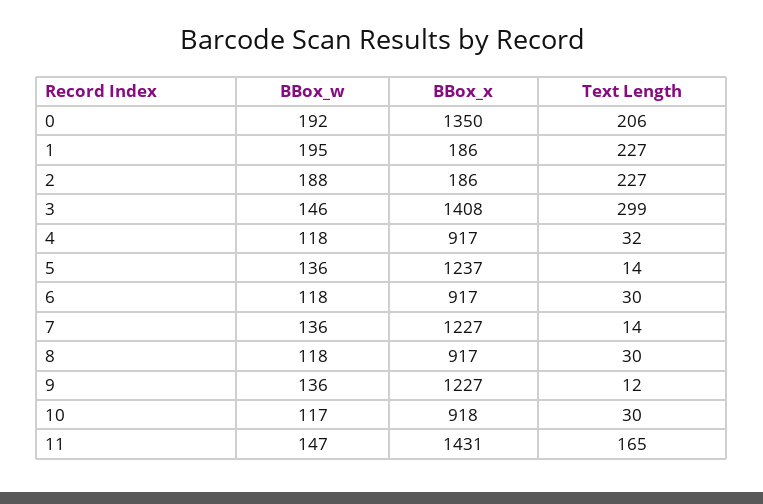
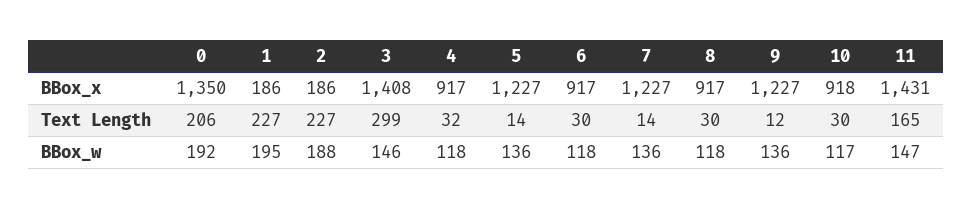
BBox_x, 5: 1237 -> 1227

